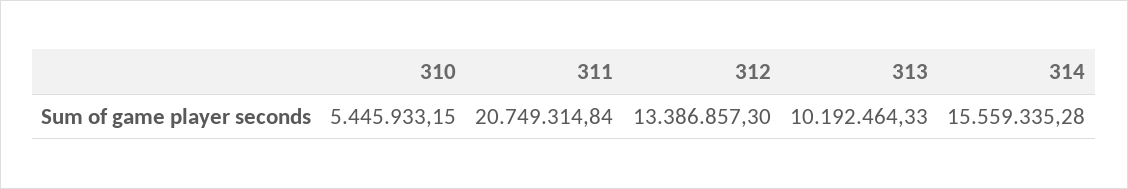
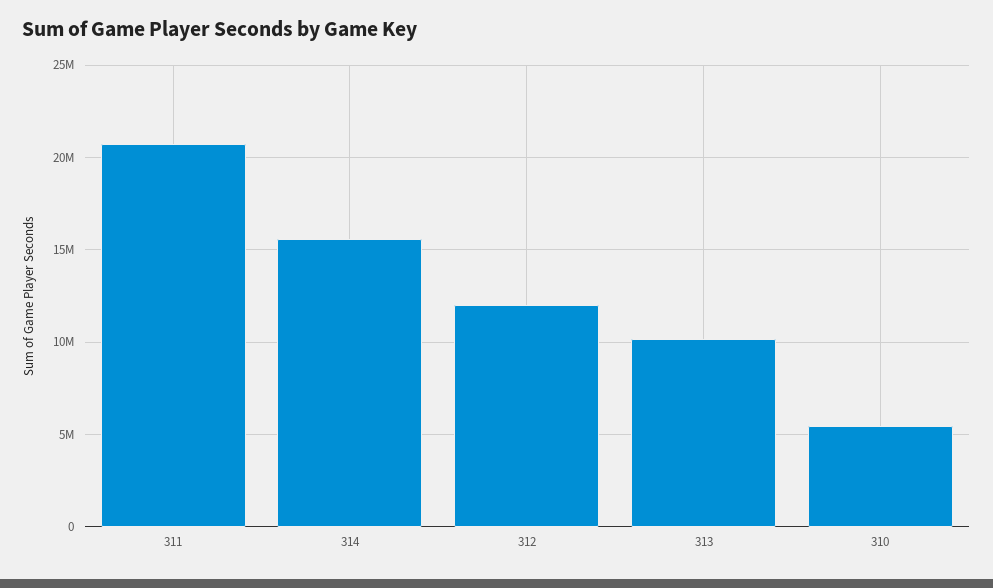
312: 13386857.3 -> 12000000

